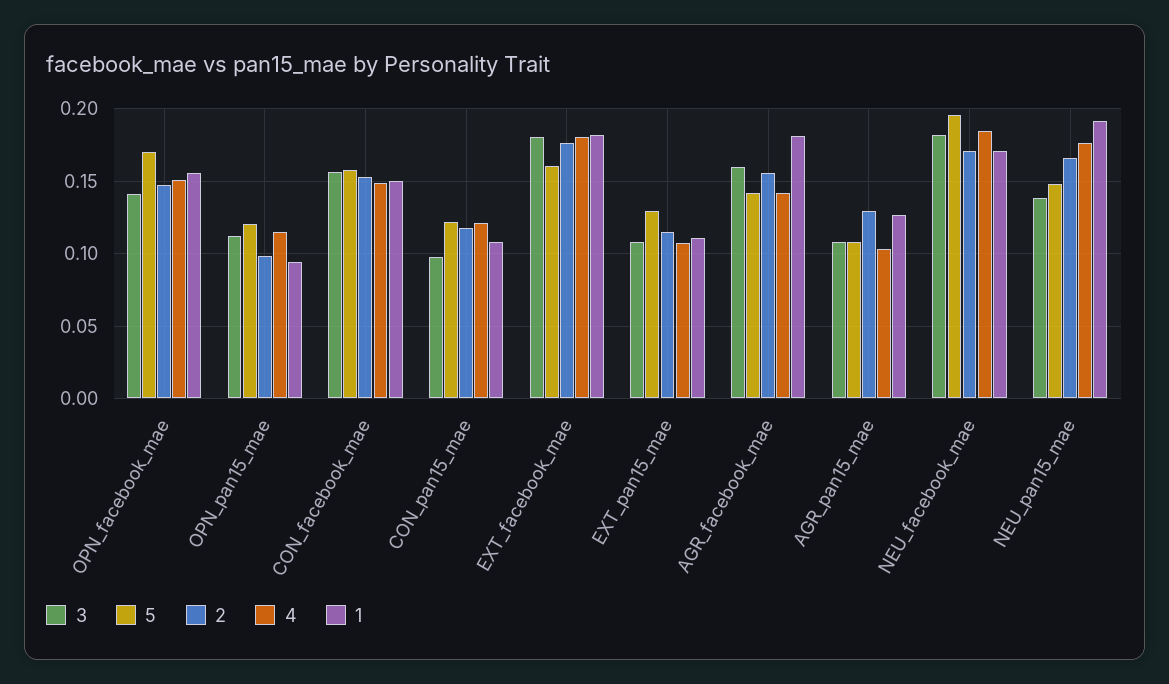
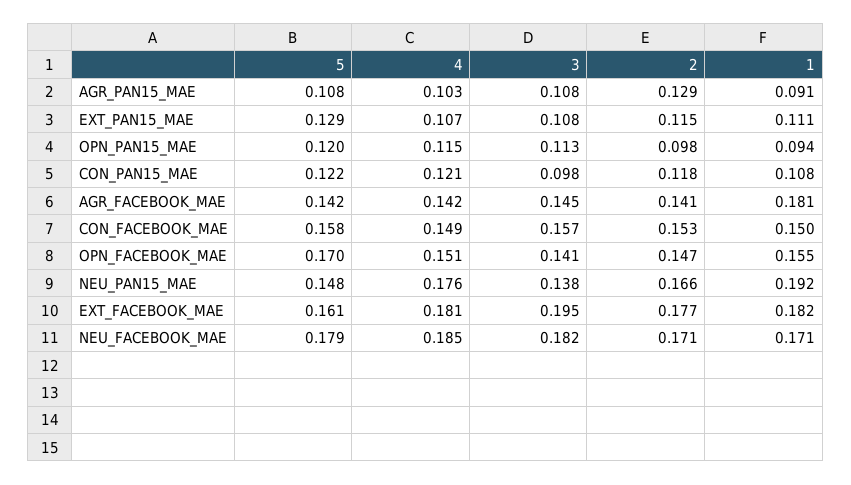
3, EXT_facebook_mae: 0.18 -> 0.195
3, AGR_facebook_mae: 0.16 -> 0.145
2, AGR_facebook_mae: 0.155 -> 0.141
1, AGR_pan15_mae: 0.125 -> 0.091
5, NEU_facebook_mae: 0.195 -> 0.179

